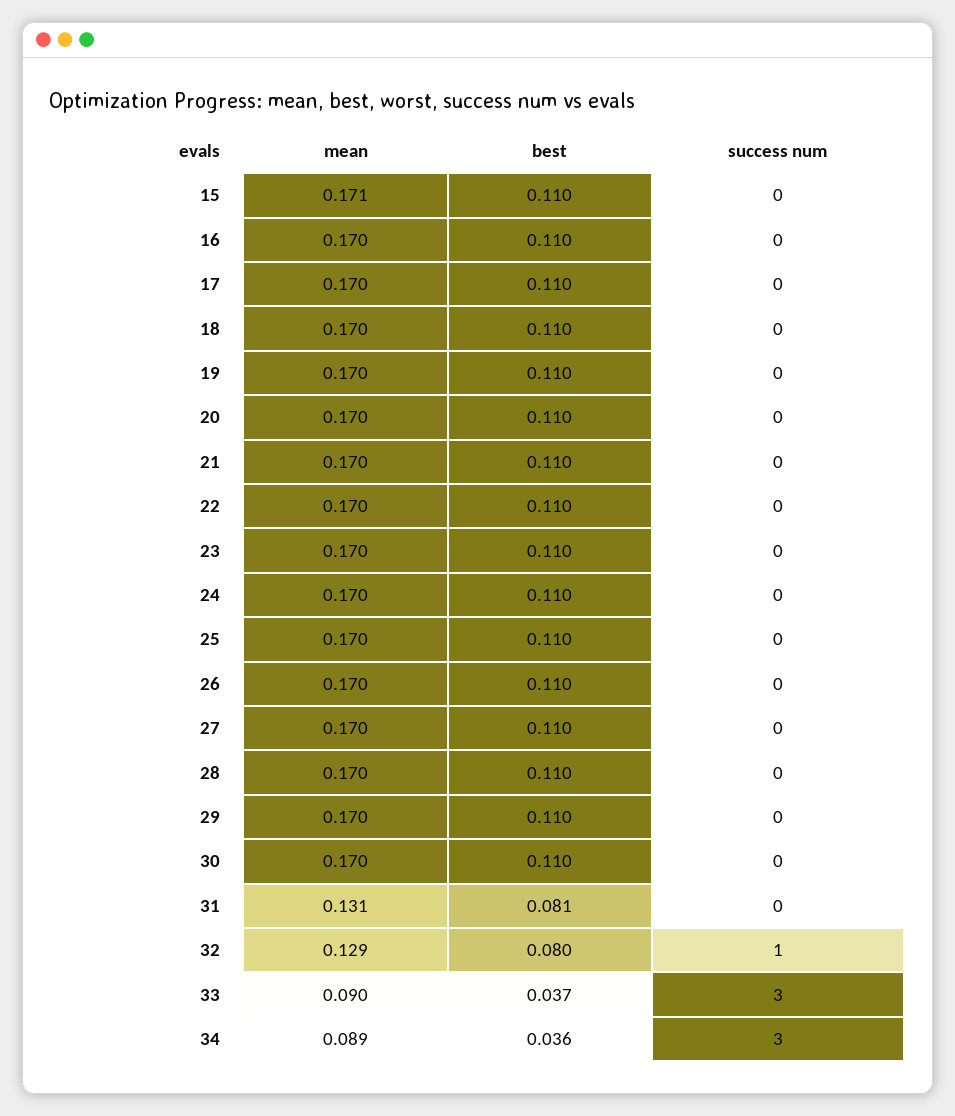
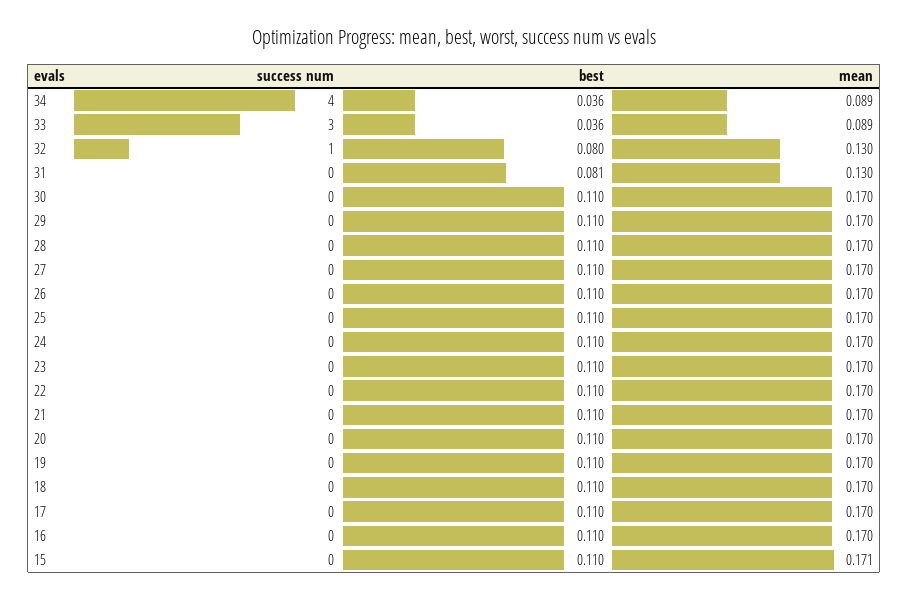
mean, 31: 0.131 -> 0.13
mean, 32: 0.129 -> 0.13
mean, 33: 0.09 -> 0.089
best, 33: 0.037 -> 0.036
success num, 34: 3 -> 4

